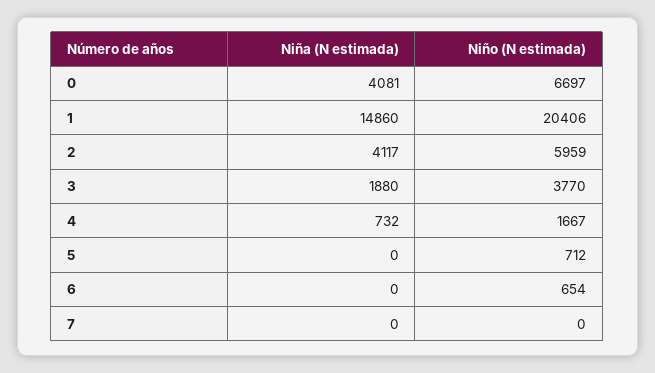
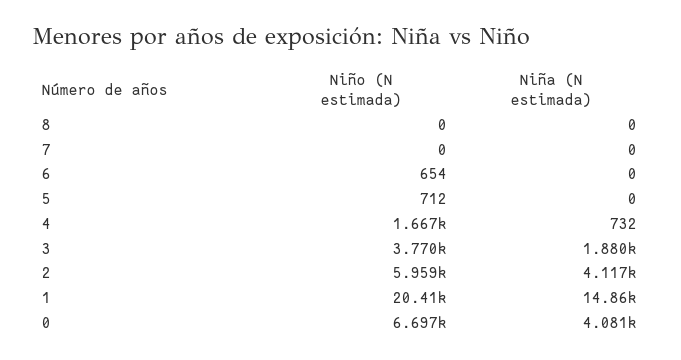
Niño (N estimada), 8: none -> 0
Niña (N estimada), 8: none -> 0

